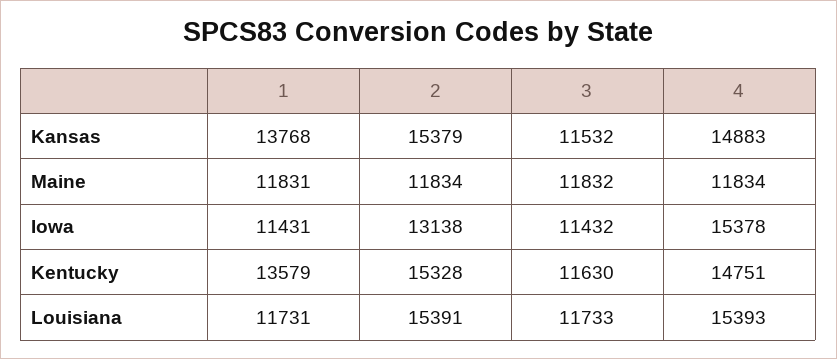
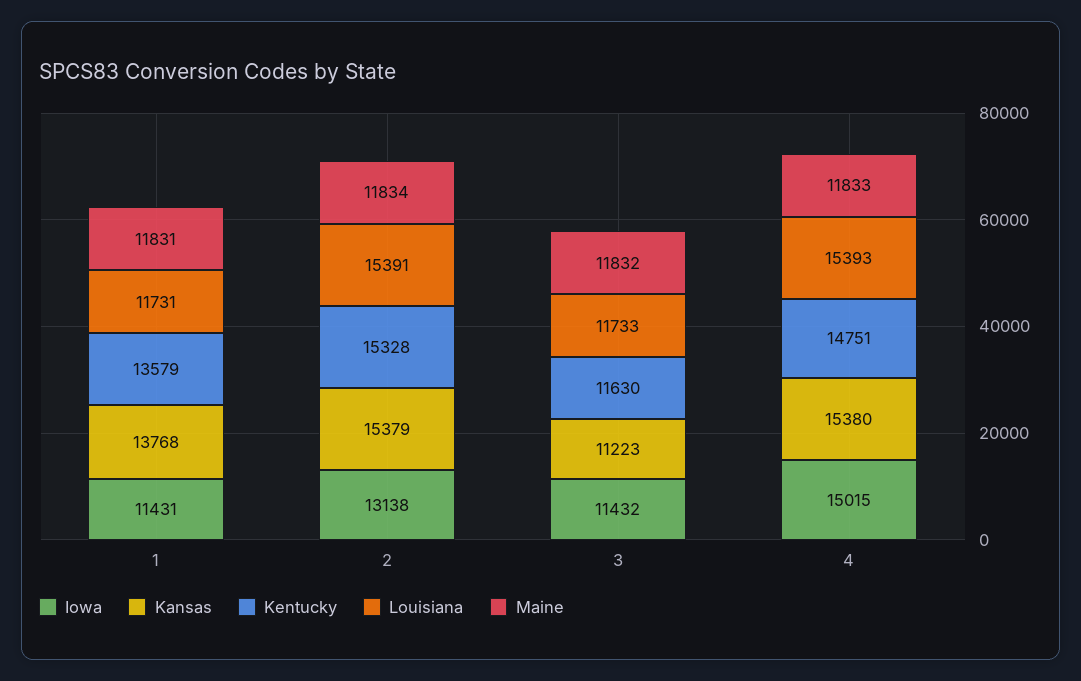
Kansas, 3: 11532 -> 11223
Kansas, 4: 14883 -> 15380
Maine, 4: 11834 -> 11833
Iowa, 4: 15378 -> 15015

